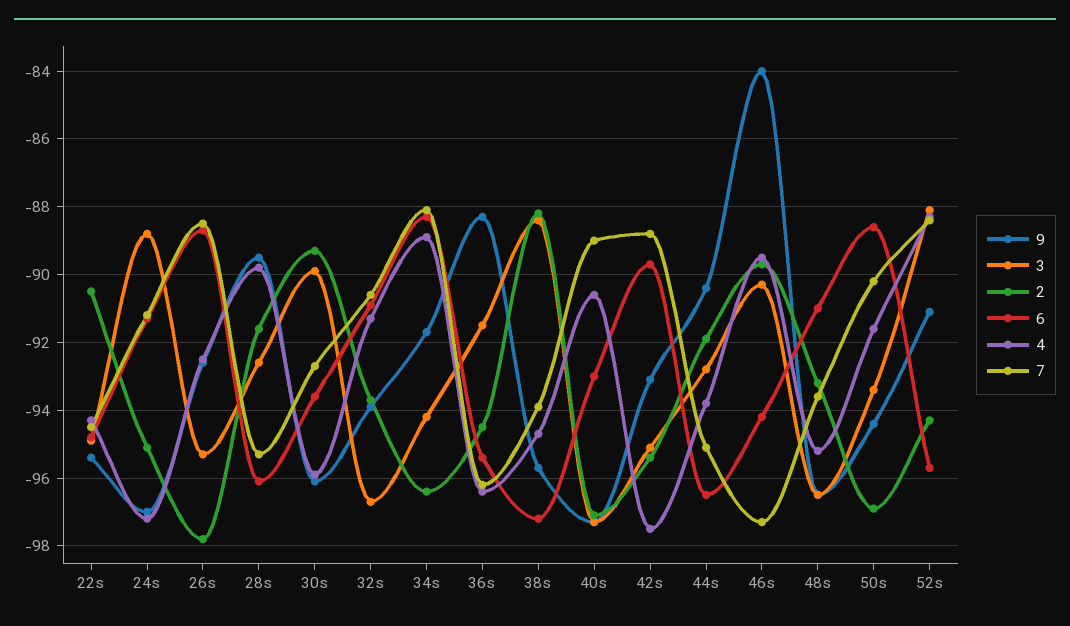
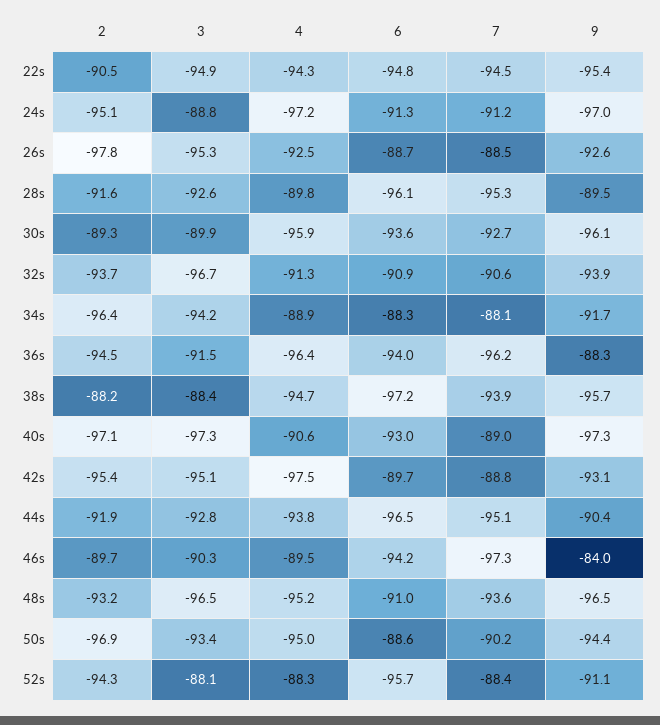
6, 36s: -95.5 -> -94
4, 50s: -91.5 -> -95

